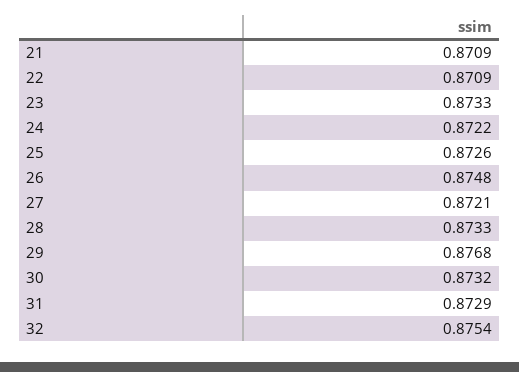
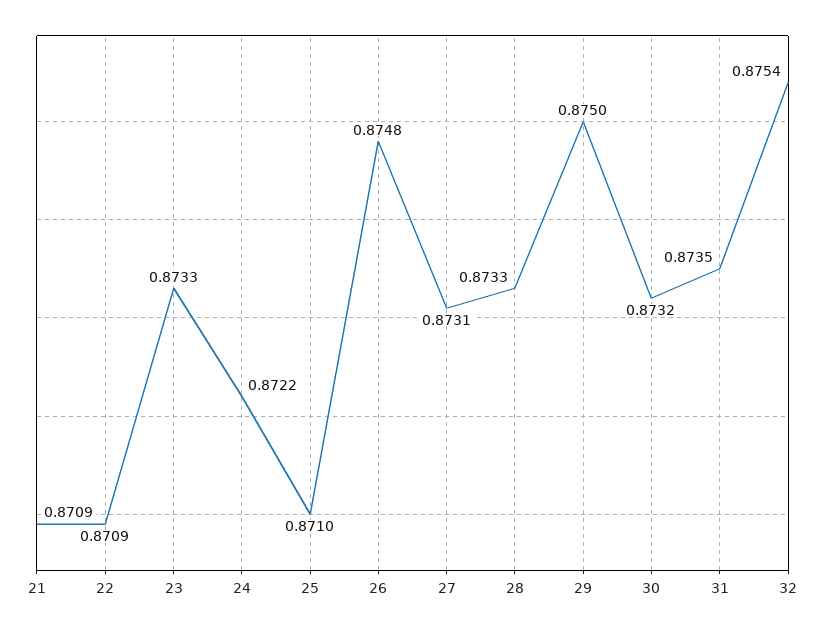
25: 0.8726 -> 0.871
27: 0.8721 -> 0.8731
29: 0.8768 -> 0.875
31: 0.8729 -> 0.8735

